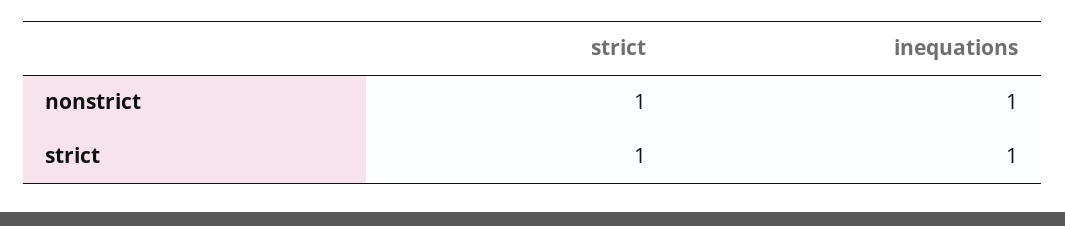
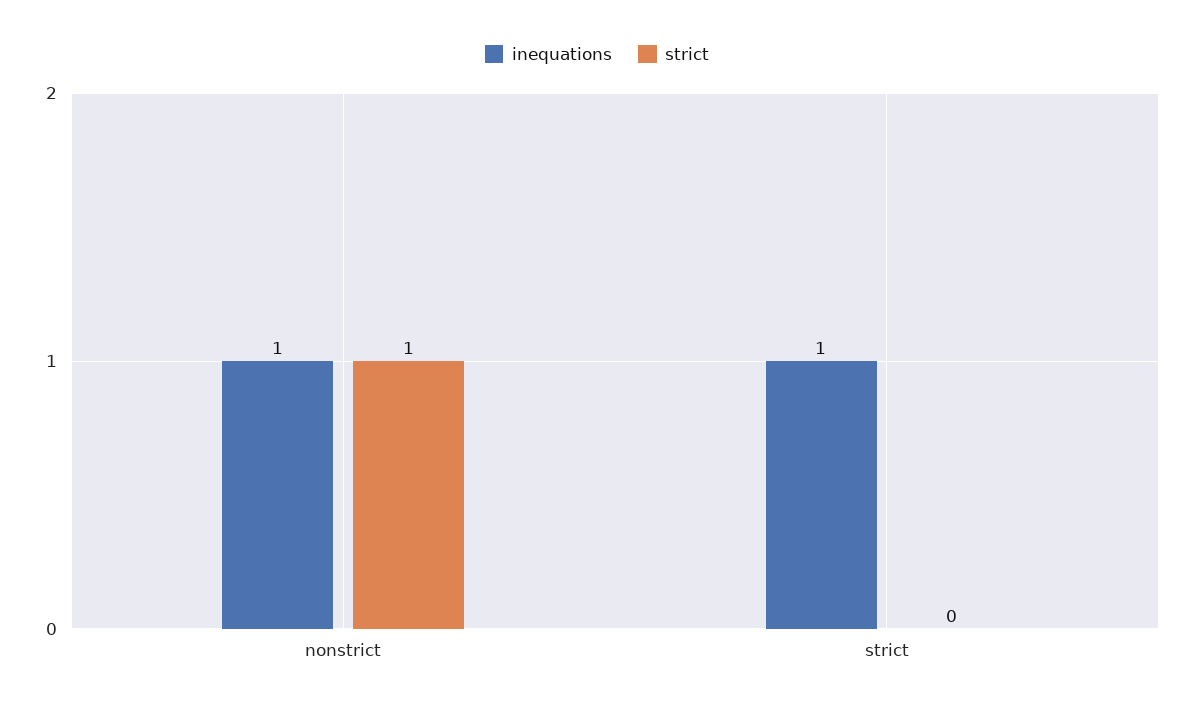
strict, strict: 1 -> 0

